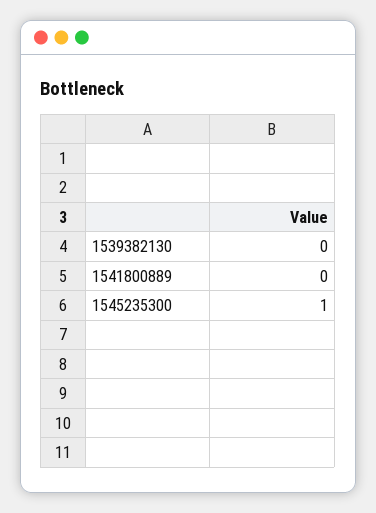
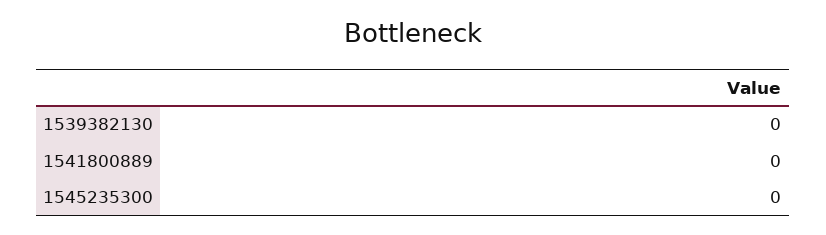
1545235300: 1 -> 0

